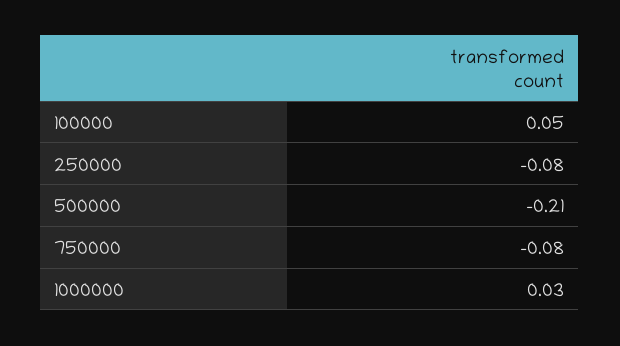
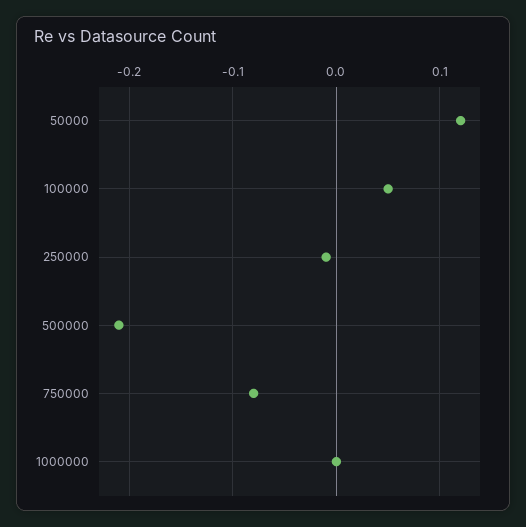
250000: -0.08 -> -0.01
1000000: 0.03 -> 0
50000: none -> 0.12

